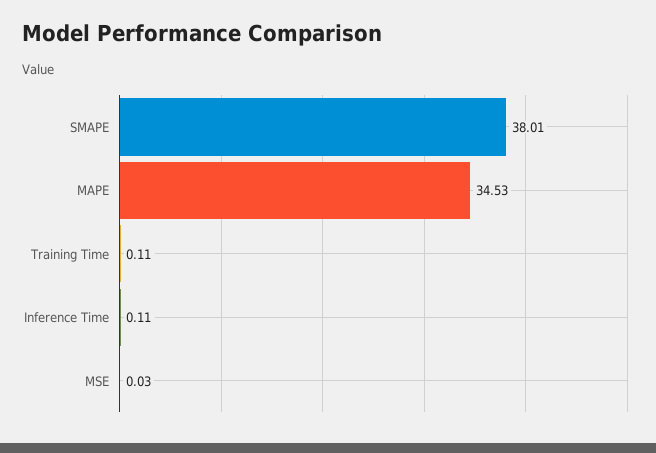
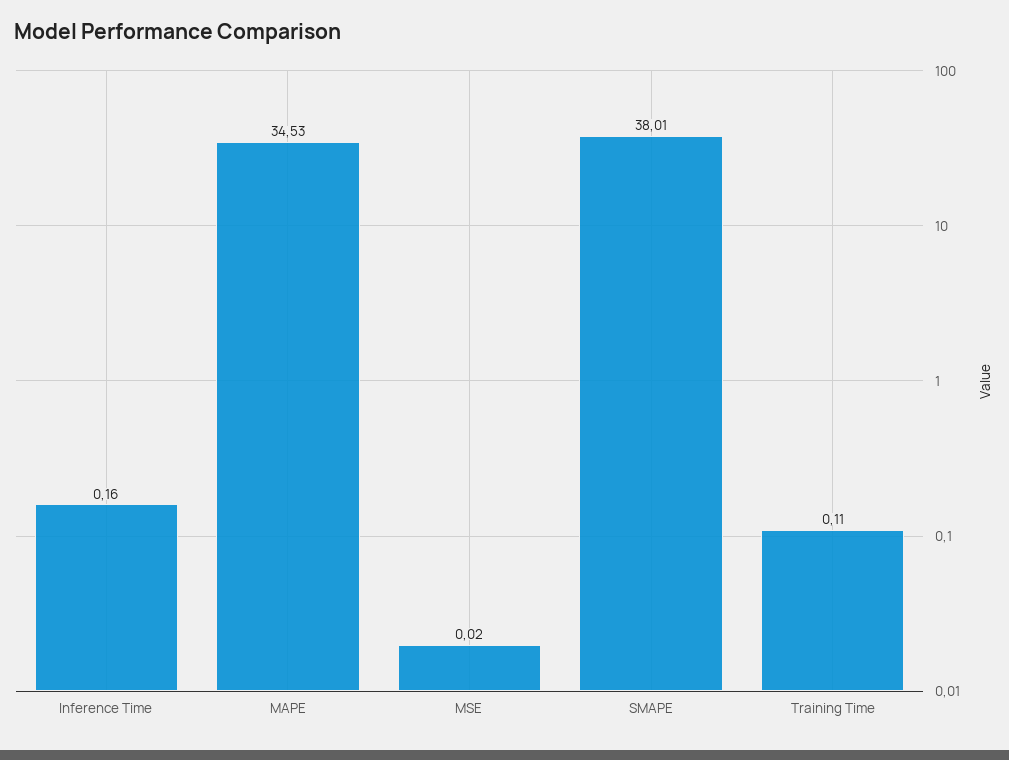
Inference Time: 0.11 -> 0.16
MSE: 0.03 -> 0.02

